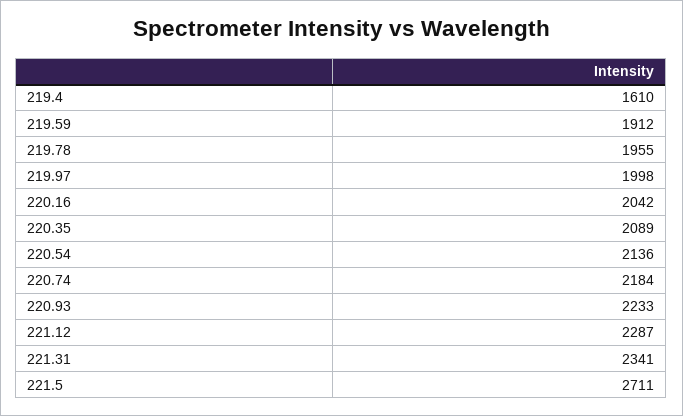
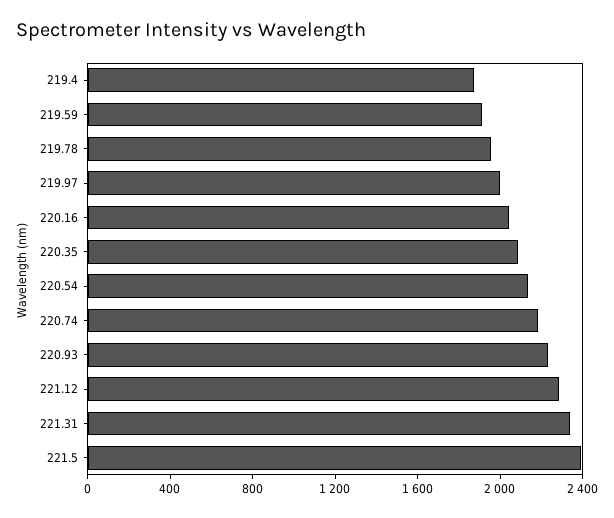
219.4: 1610 -> 1900
221.5: 2711 -> 2400

